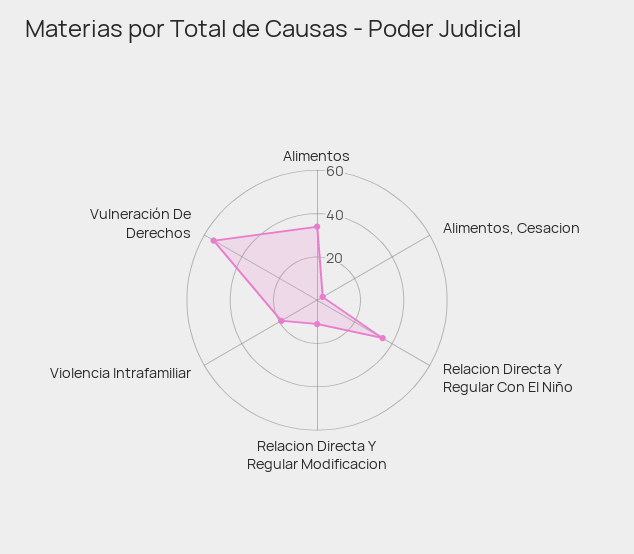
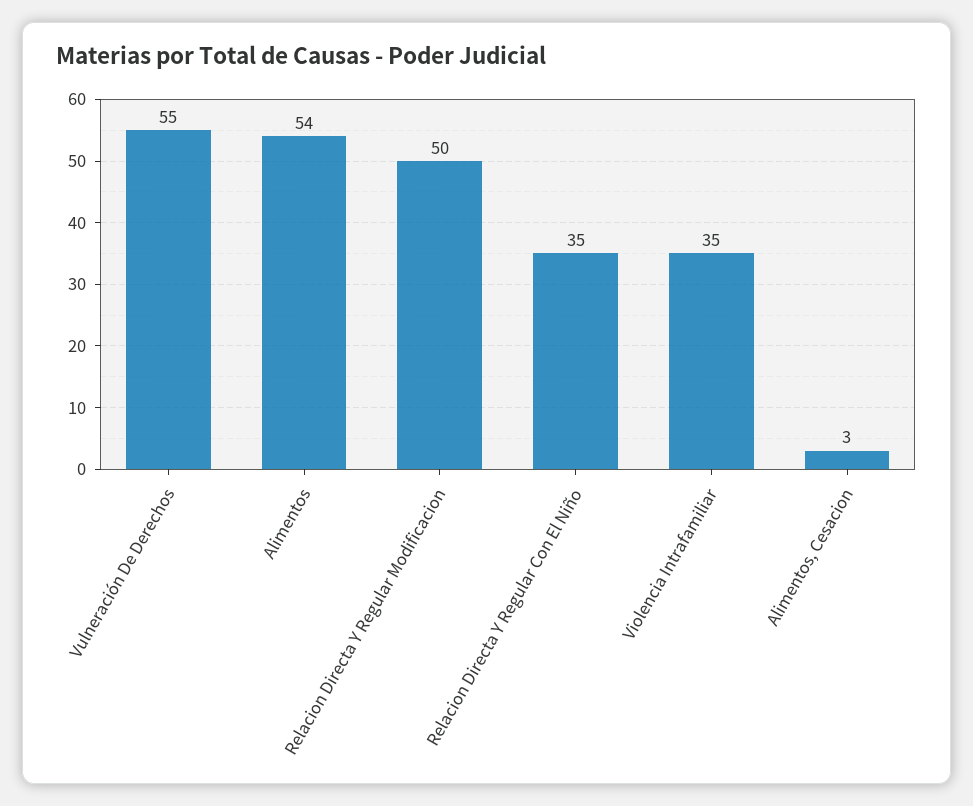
Alimentos: 35 -> 54
Relacion Directa Y Regular Modificacion: 10 -> 50
Violencia Intrafamiliar: 20 -> 35

